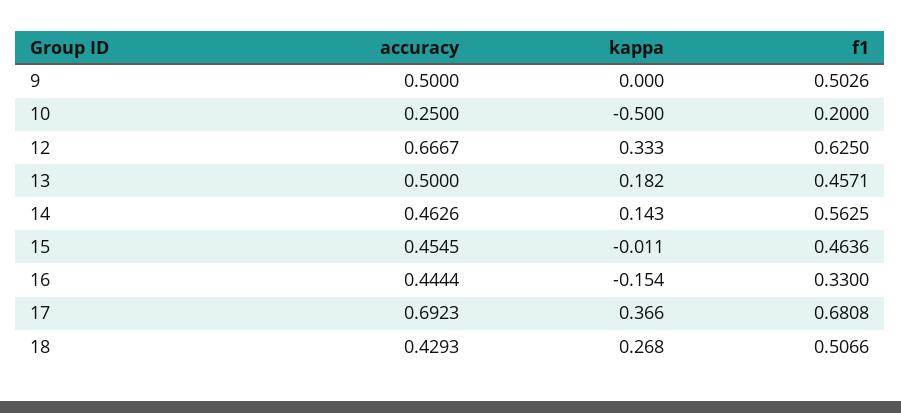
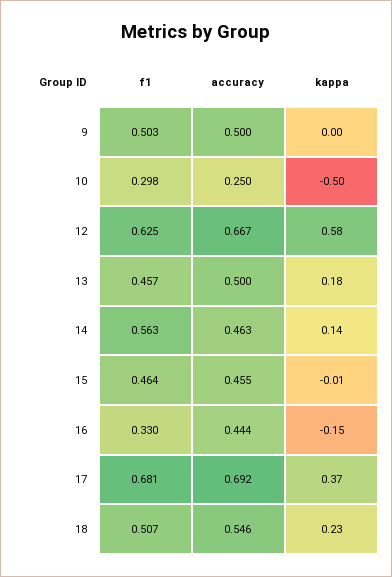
f1, 10: 0.2 -> 0.298
kappa, 12: 0.333 -> 0.58
accuracy, 18: 0.4293 -> 0.546
kappa, 18: 0.268 -> 0.23

